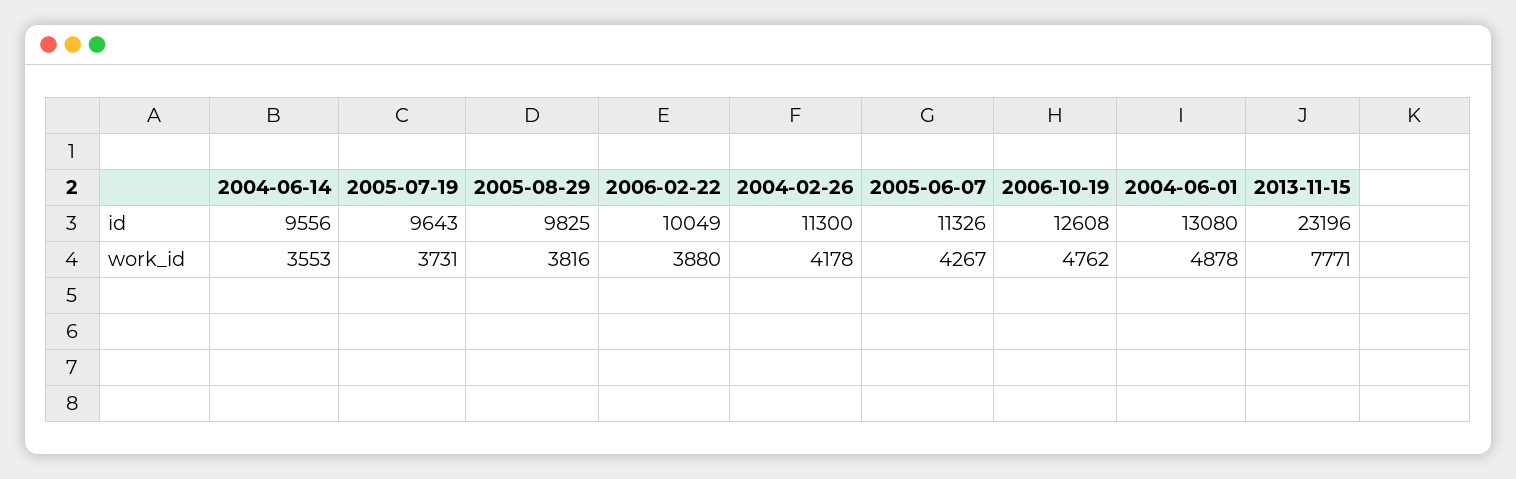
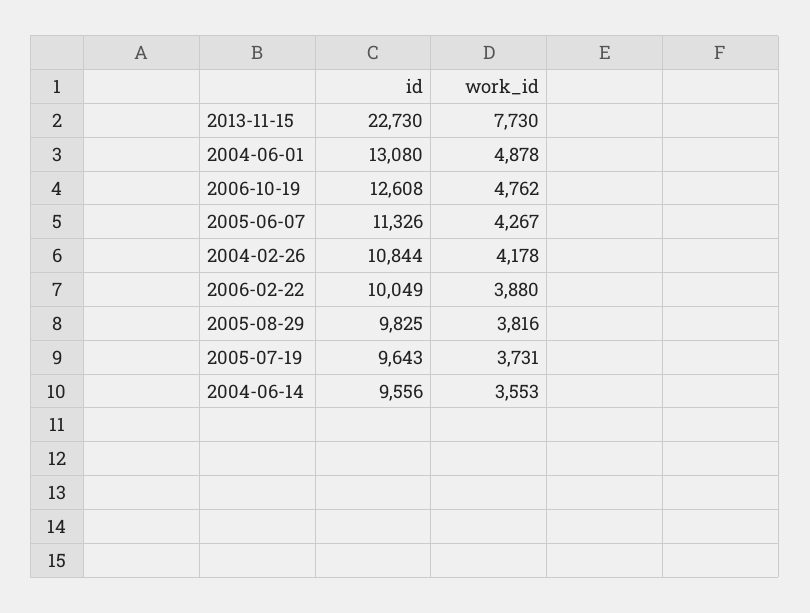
2004-02-26, id: 11300 -> 10844
2013-11-15, id: 23196 -> 22730
2013-11-15, work_id: 7771 -> 7730

